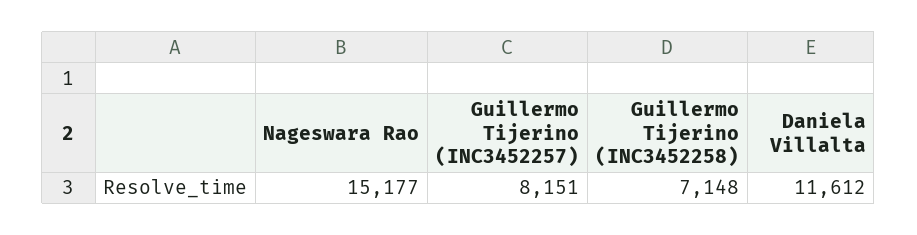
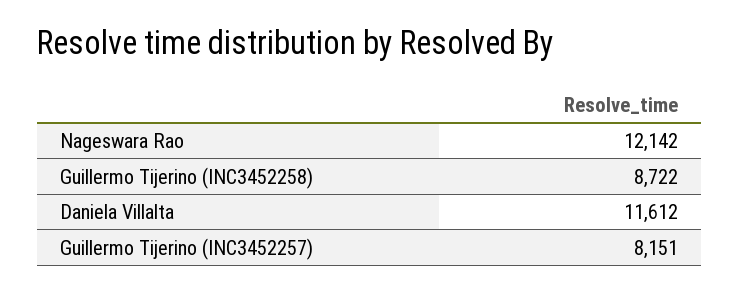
Nageswara Rao: 15177 -> 12142
Guillermo Tijerino (INC3452258): 7148 -> 8722

